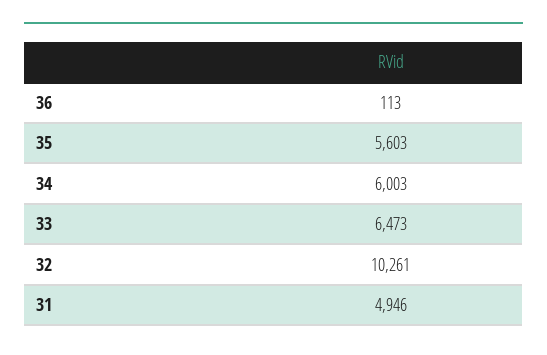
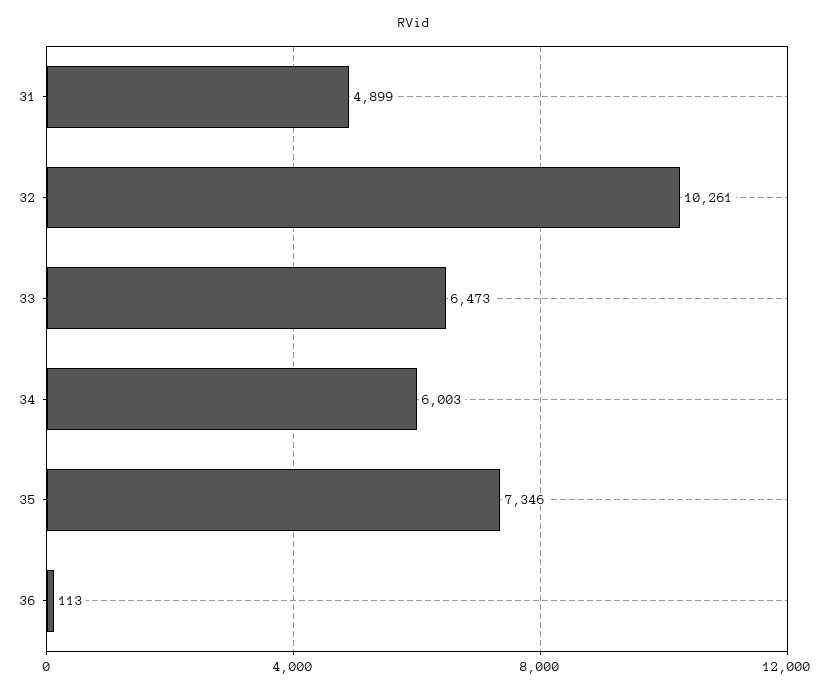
35: 5603 -> 7346
31: 4946 -> 4899

